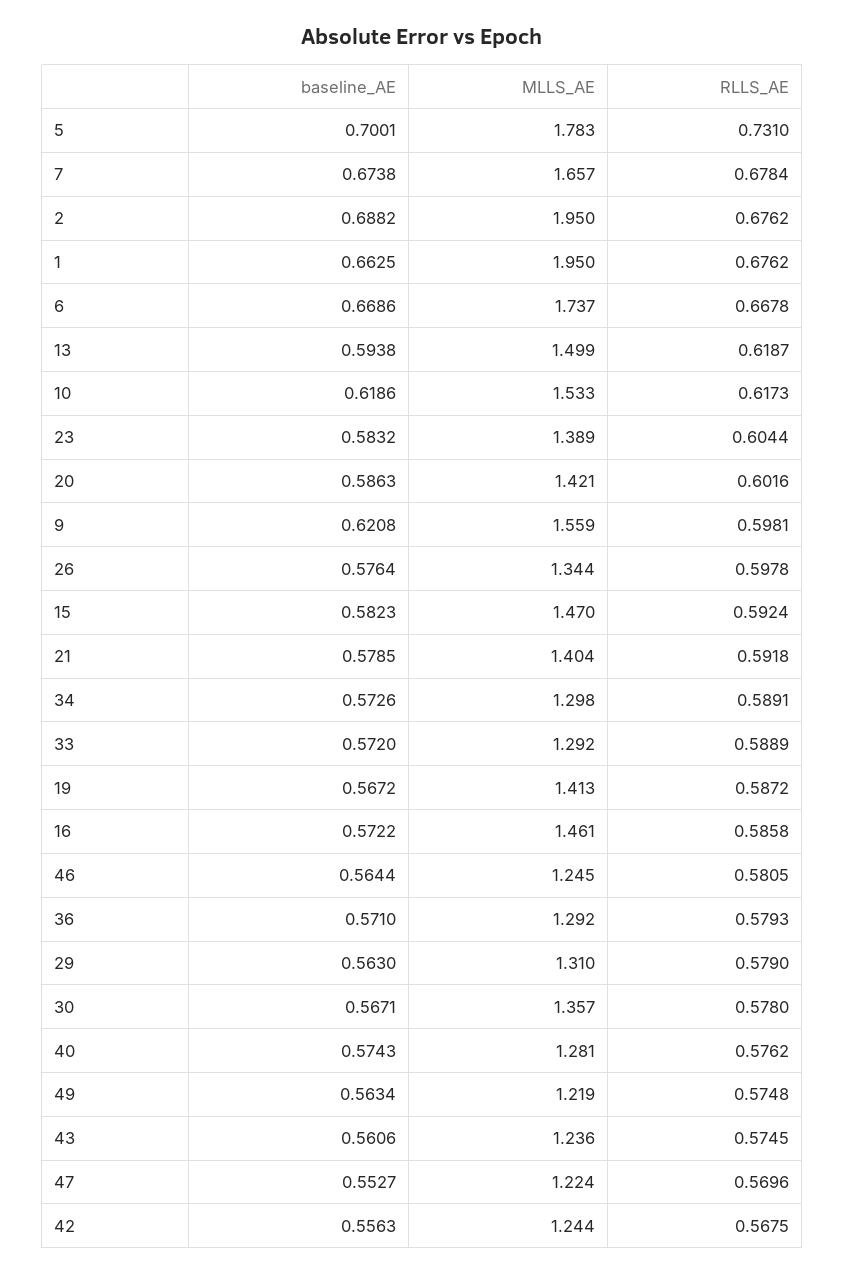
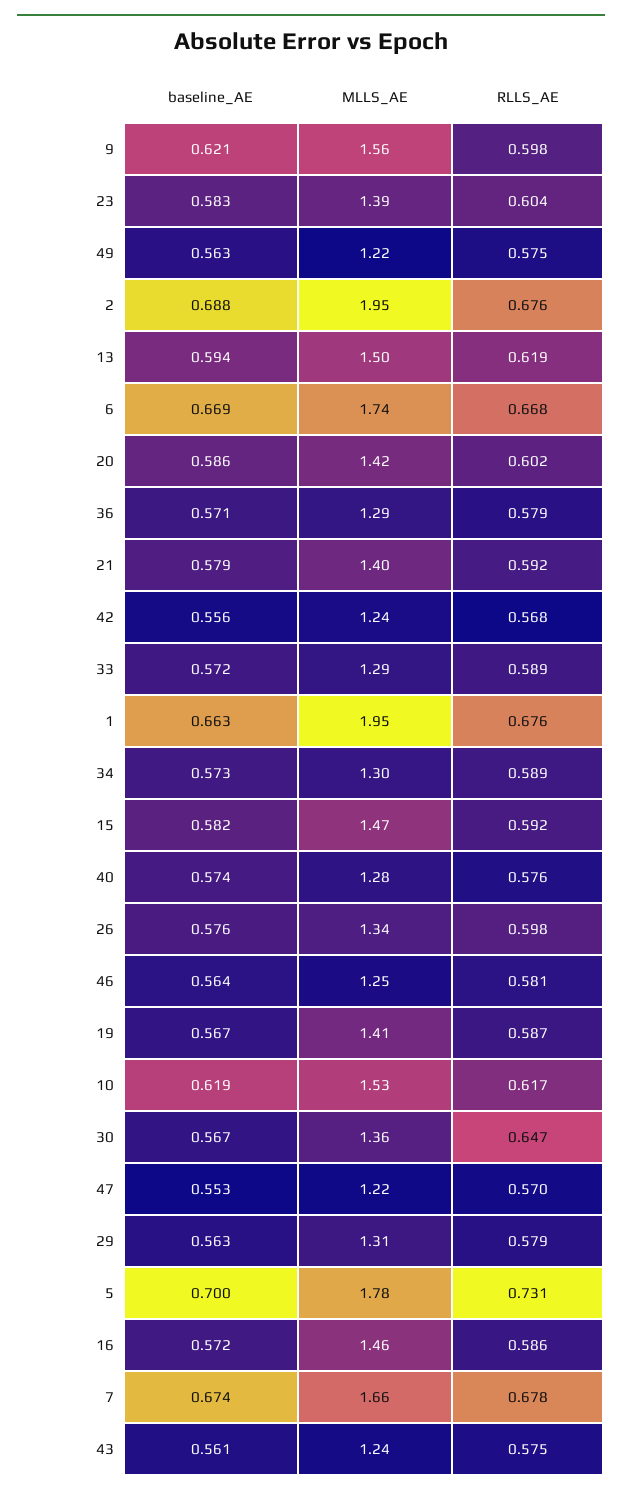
RLLS_AE, 30: 0.578 -> 0.647

